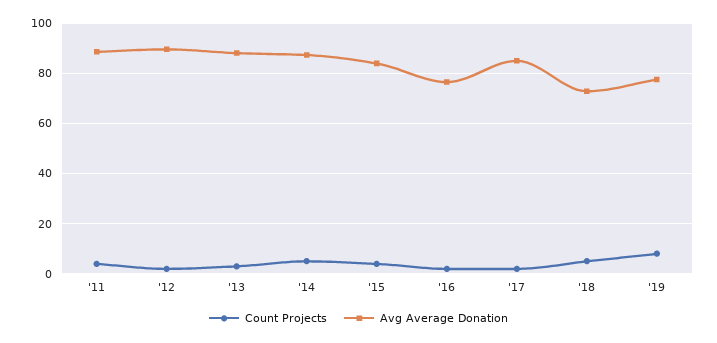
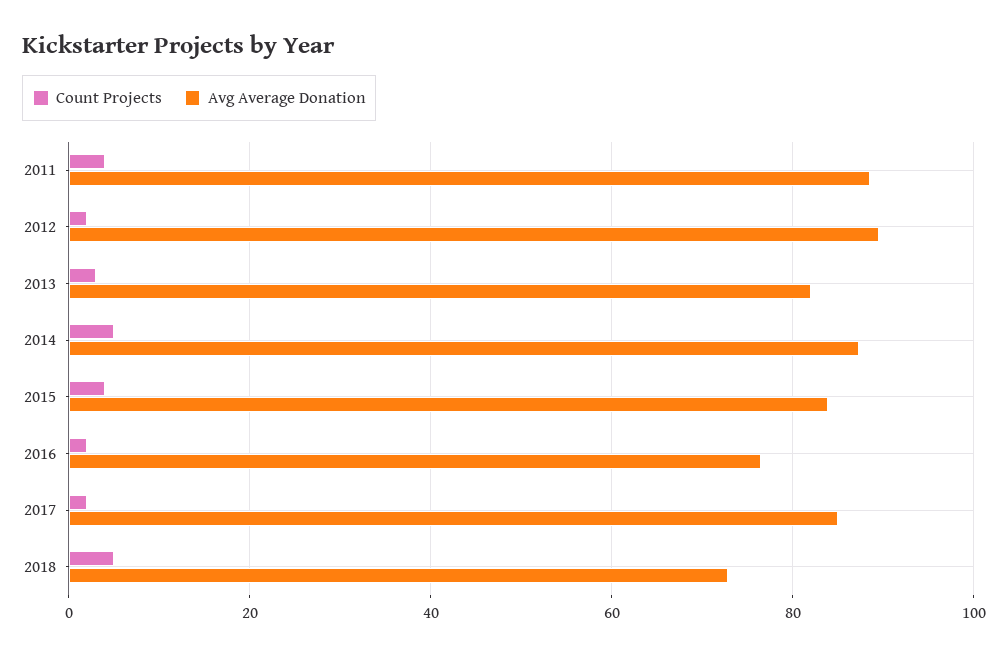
Avg Average Donation, '13: 87.5 -> 82
Count Projects, '19: 7.5 -> none
Avg Average Donation, '19: 77.5 -> none

